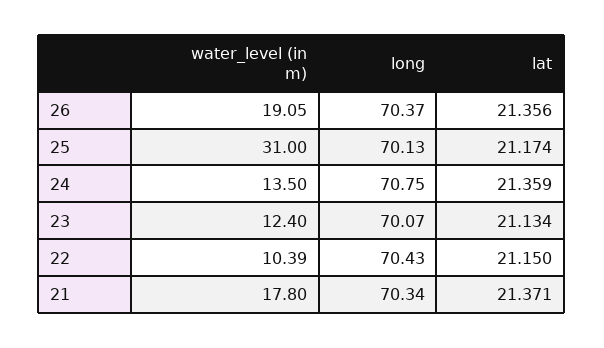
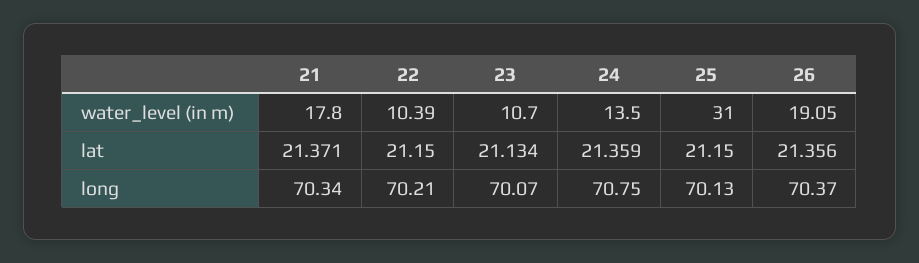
lat, 25: 21.174 -> 21.15
water_level (in m), 23: 12.4 -> 10.7
long, 22: 70.43 -> 70.21

